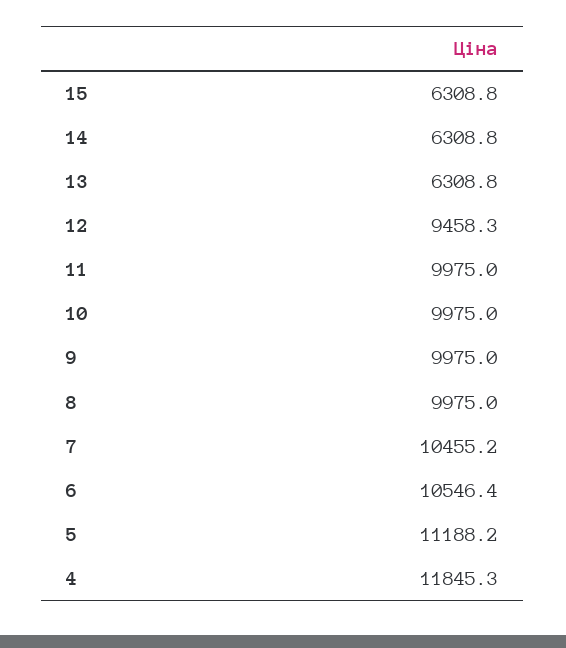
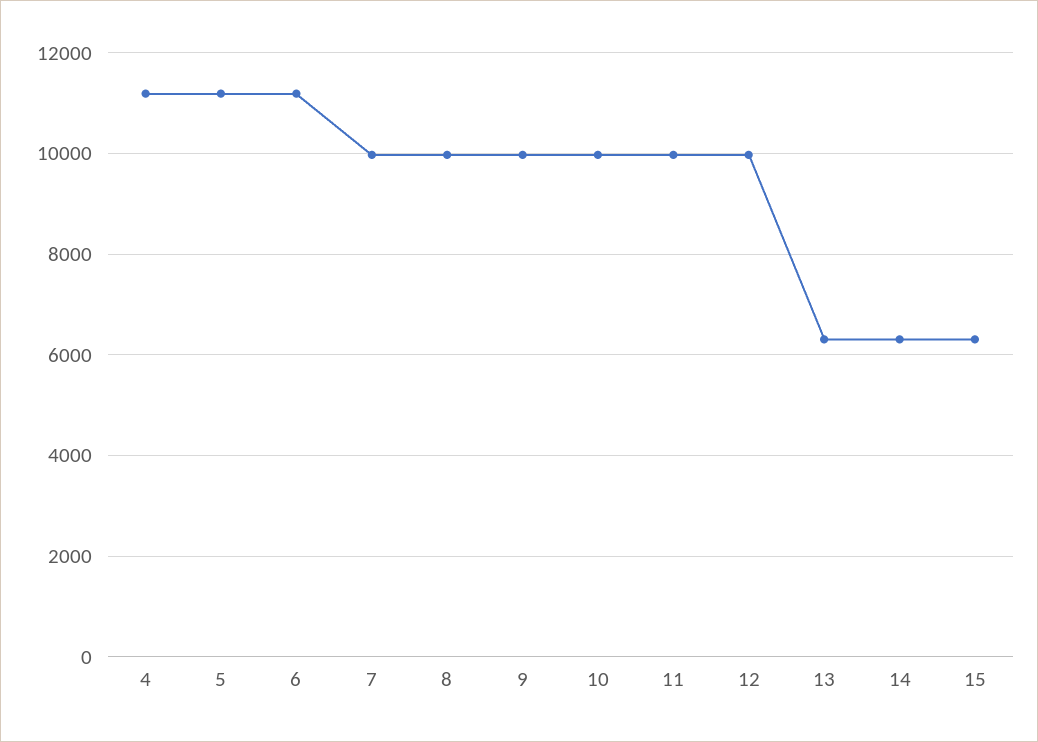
12: 9458.3 -> 10000
7: 10455.2 -> 10000
6: 10546.4 -> 11200
4: 11845.3 -> 11200

